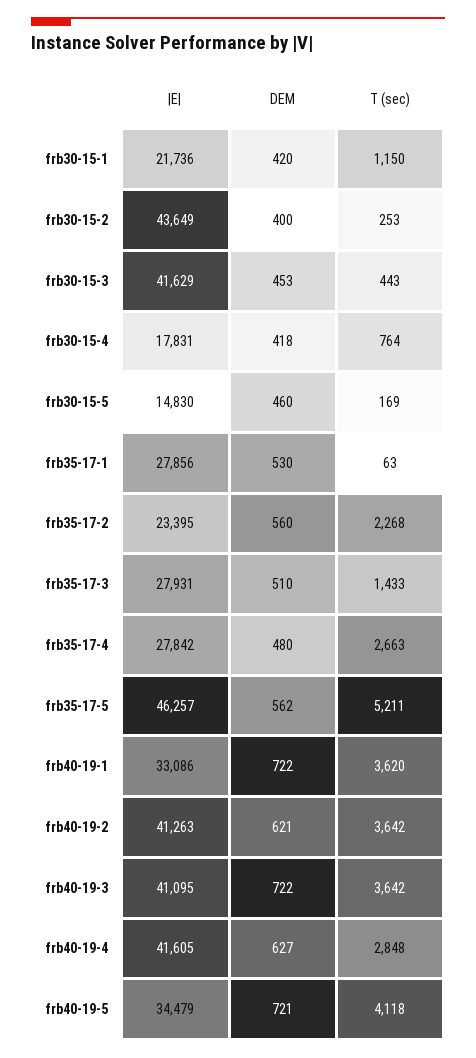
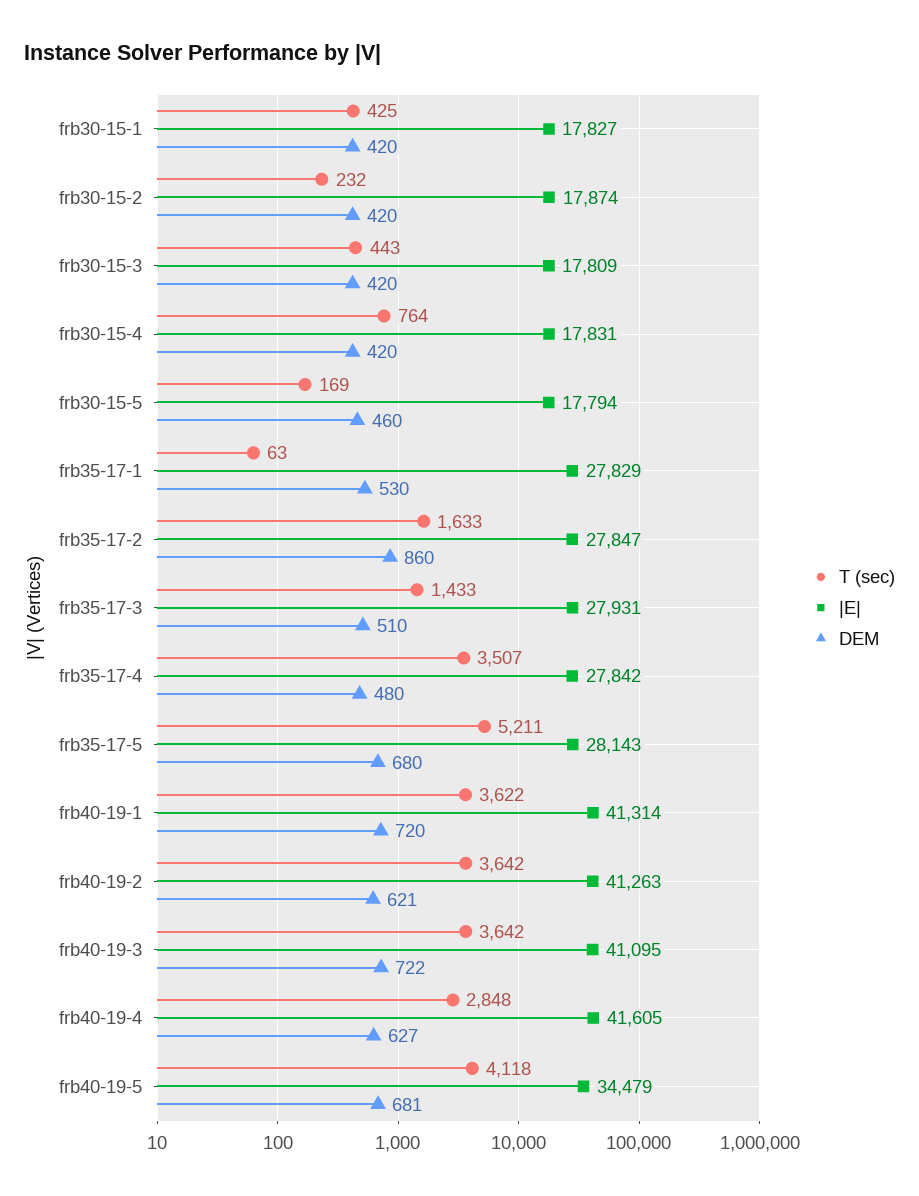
|E|, frb30-15-1: 21736 -> 17827
T (sec), frb30-15-1: 1150 -> 425
|E|, frb30-15-2: 43649 -> 17874
DEM, frb30-15-2: 400 -> 420
T (sec), frb30-15-2: 253 -> 232
|E|, frb30-15-3: 41629 -> 17809
DEM, frb30-15-3: 453 -> 420
DEM, frb30-15-4: 418 -> 420
|E|, frb30-15-5: 14830 -> 17794
|E|, frb35-17-1: 27856 -> 27829
|E|, frb35-17-2: 23395 -> 27847
DEM, frb35-17-2: 560 -> 860
T (sec), frb35-17-2: 2268 -> 1633
T (sec), frb35-17-4: 2663 -> 3507
|E|, frb35-17-5: 46257 -> 28143
DEM, frb35-17-5: 562 -> 680
|E|, frb40-19-1: 33086 -> 41314
DEM, frb40-19-1: 722 -> 720
T (sec), frb40-19-1: 3620 -> 3622
DEM, frb40-19-5: 721 -> 681

